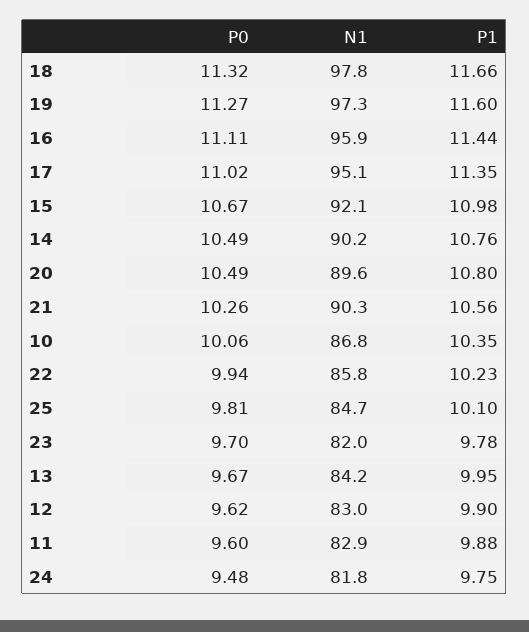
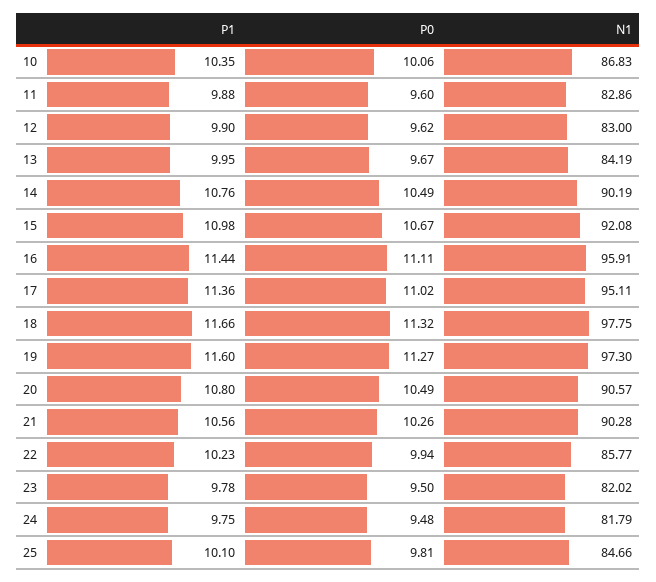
P1, 17: 11.35 -> 11.36
N1, 20: 89.6 -> 90.57
P0, 23: 9.7 -> 9.5

